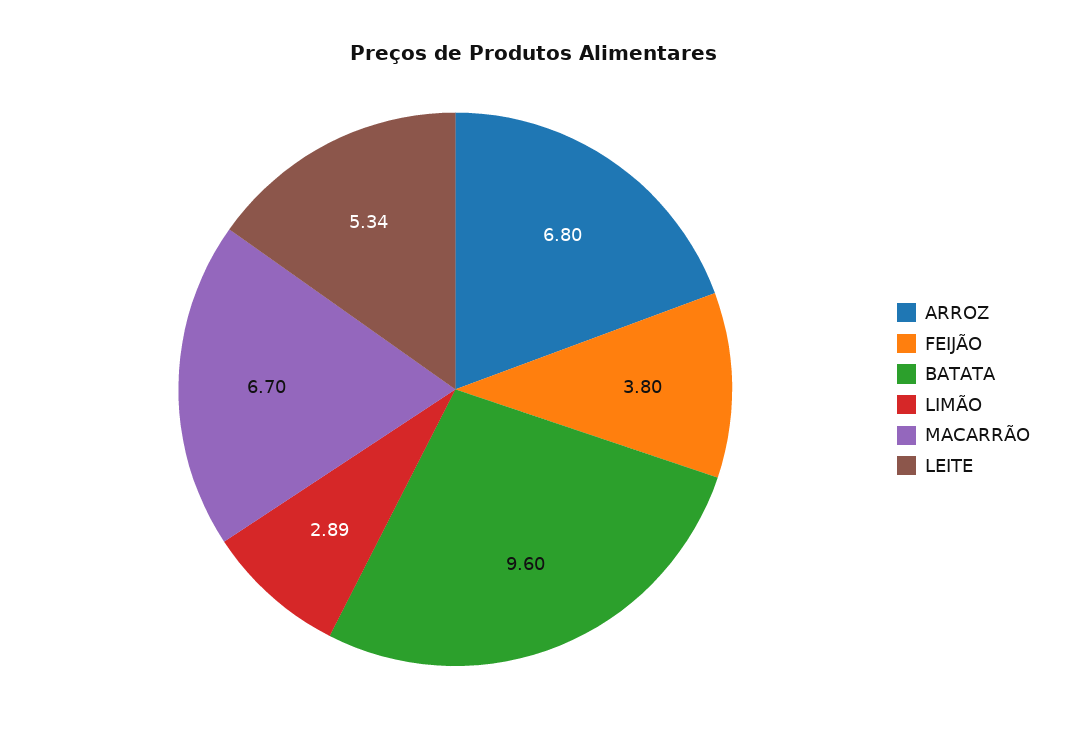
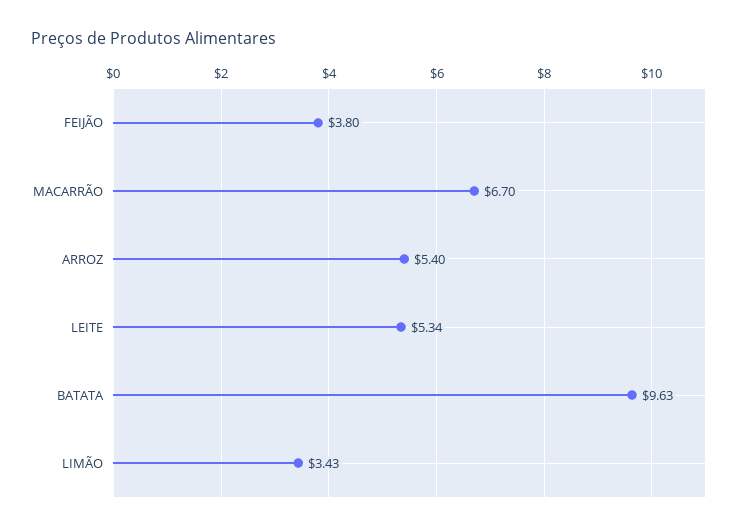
ARROZ: 6.8 -> 5.4
BATATA: 9.6 -> 9.63
LIMÃO: 2.89 -> 3.43

